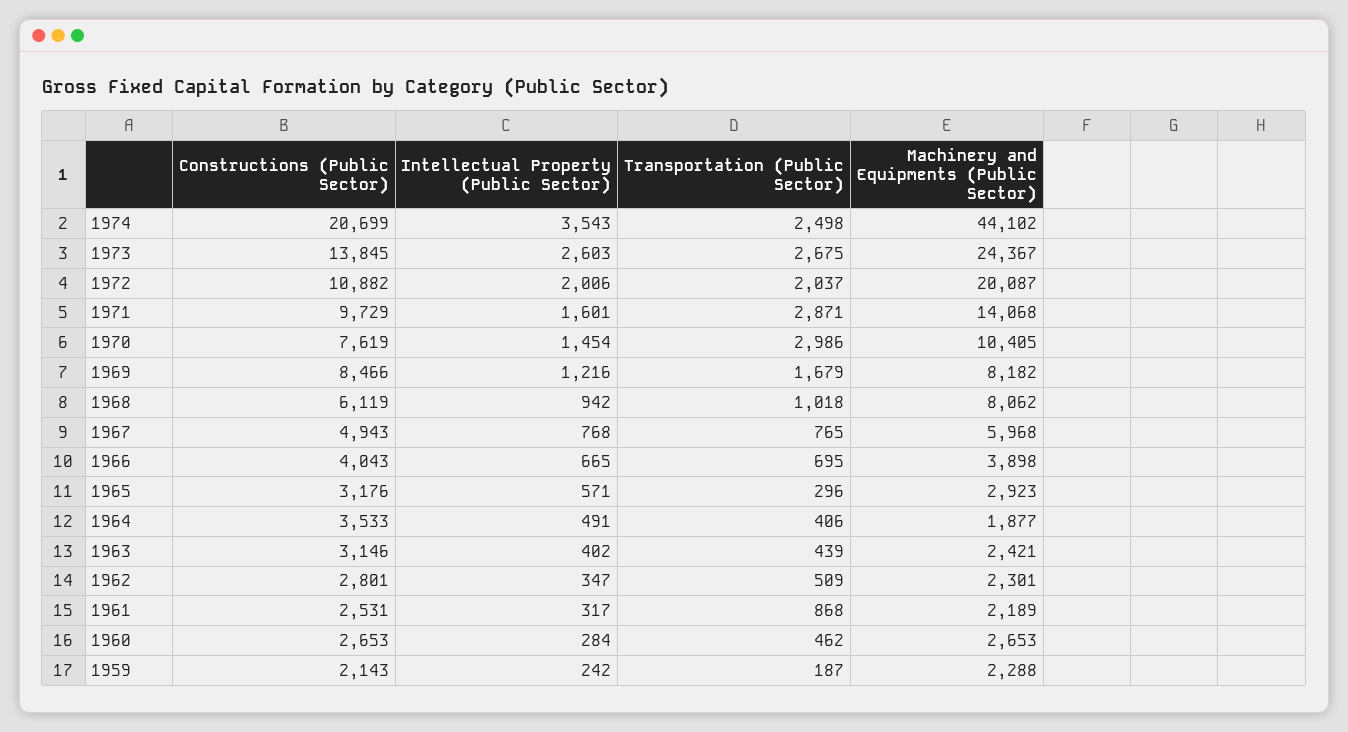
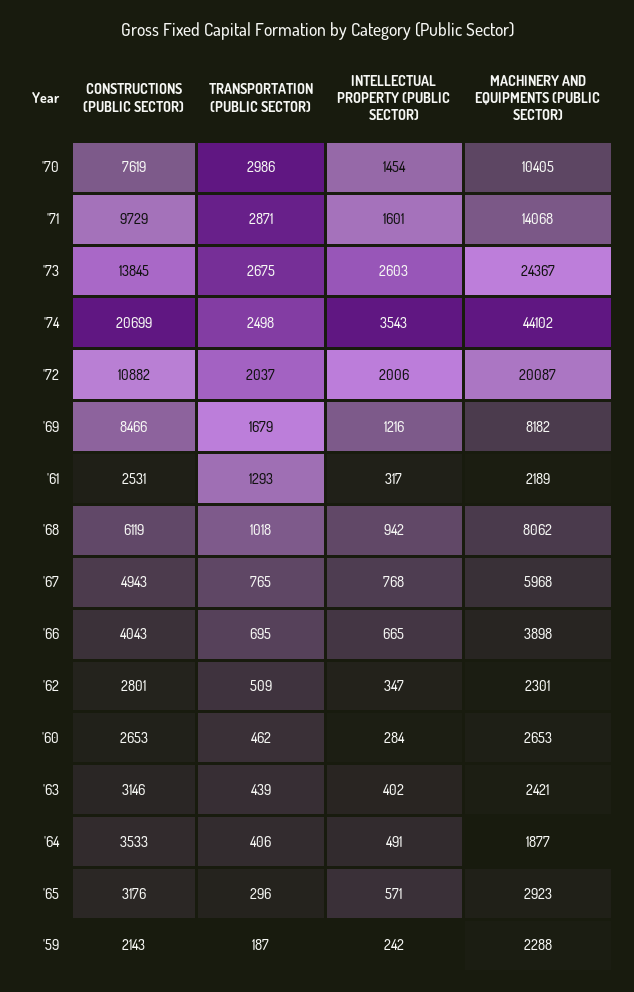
Transportation (Public Sector), 1961: 868 -> 1293

